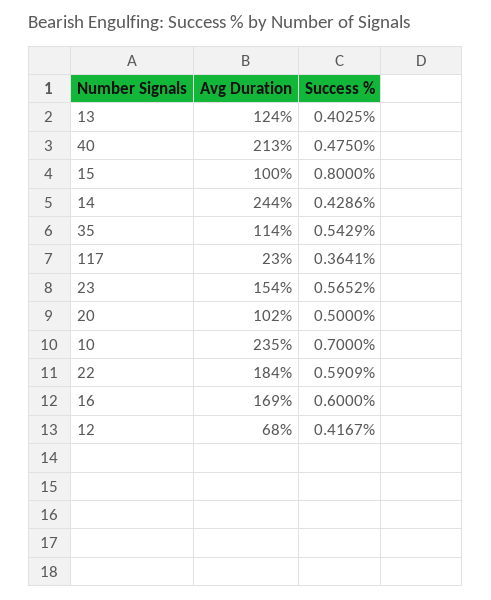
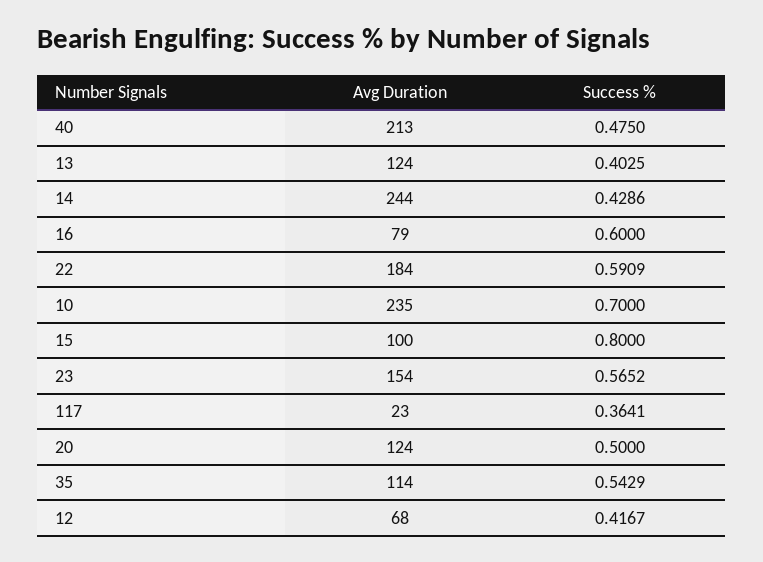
Avg Duration, 20: 102 -> 124
Avg Duration, 16: 169 -> 79

